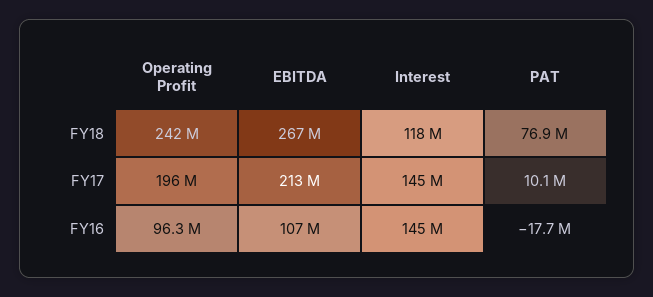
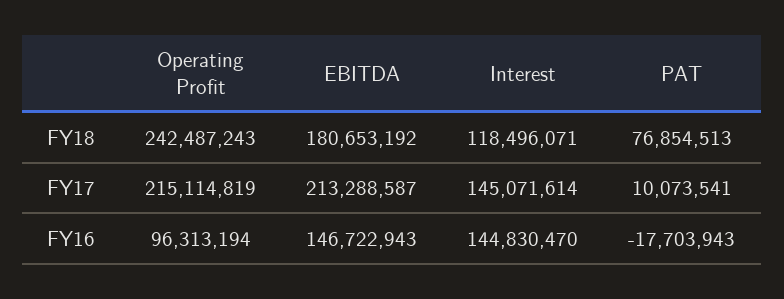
EBITDA, FY18: 267000000 -> 180653192
Operating Profit, FY17: 196000000 -> 215114819
EBITDA, FY16: 107000000 -> 146722943

